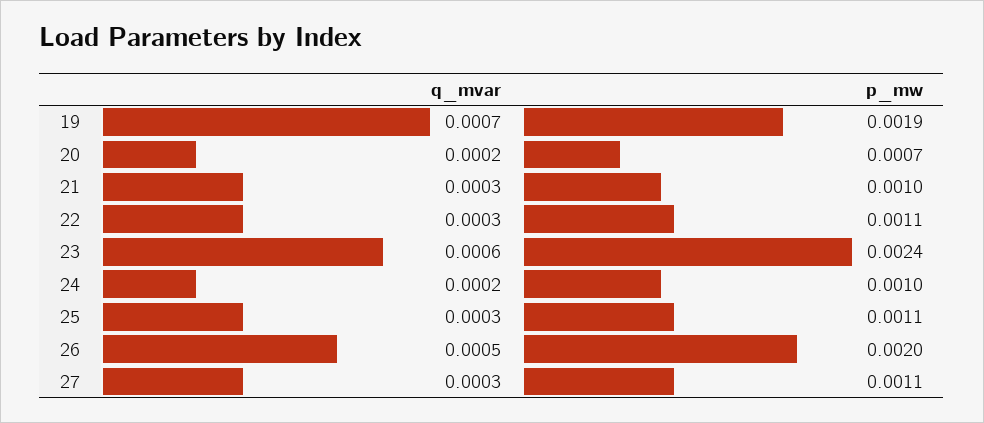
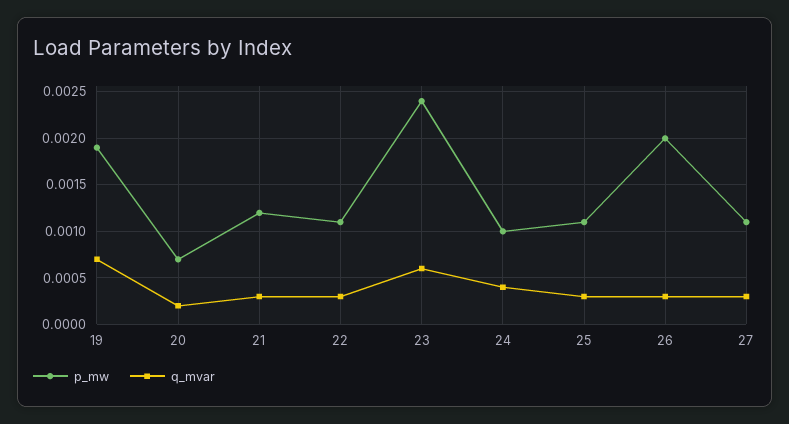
p_mw, 21: 0.001 -> 0.0012
q_mvar, 24: 0.0002 -> 0.0004
q_mvar, 26: 0.0005 -> 0.0003

